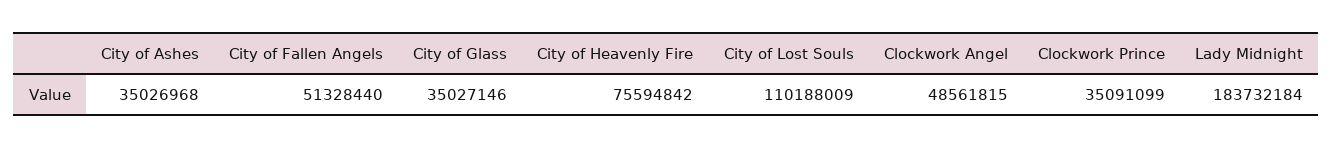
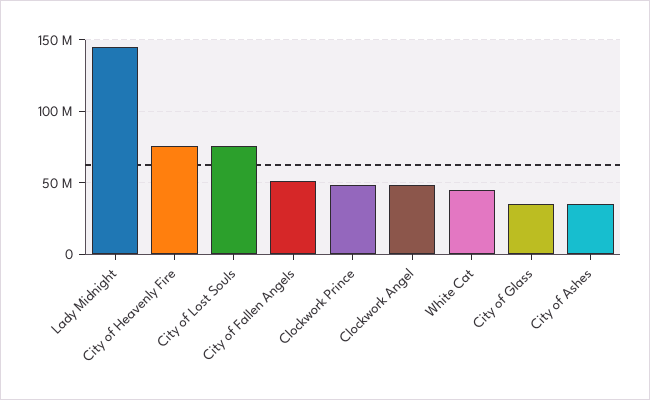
City of Lost Souls: 110188009 -> 75000000
Clockwork Prince: 35091099 -> 50000000
Lady Midnight: 183732184 -> 145000000
White Cat: none -> 45000000

